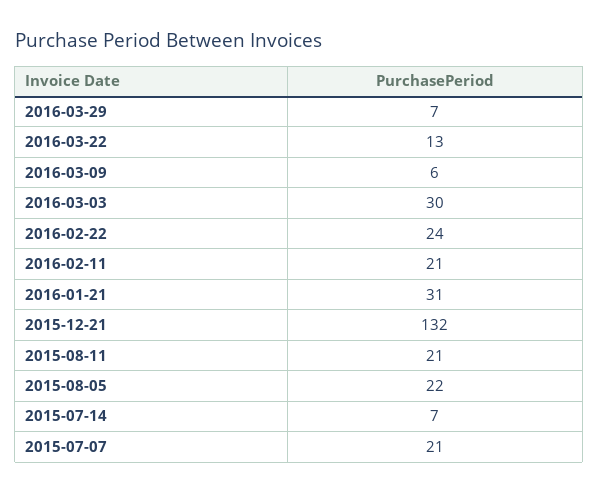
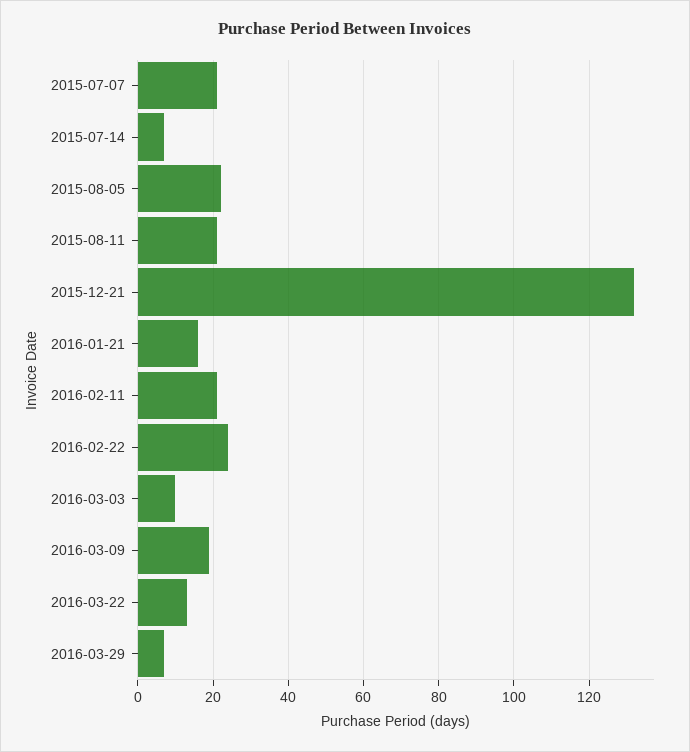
2016-03-09: 6 -> 20
2016-03-03: 30 -> 10
2016-01-21: 31 -> 15

